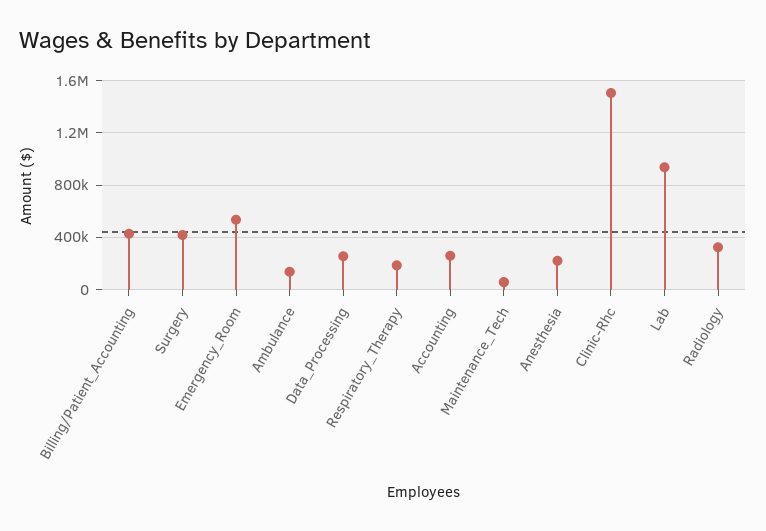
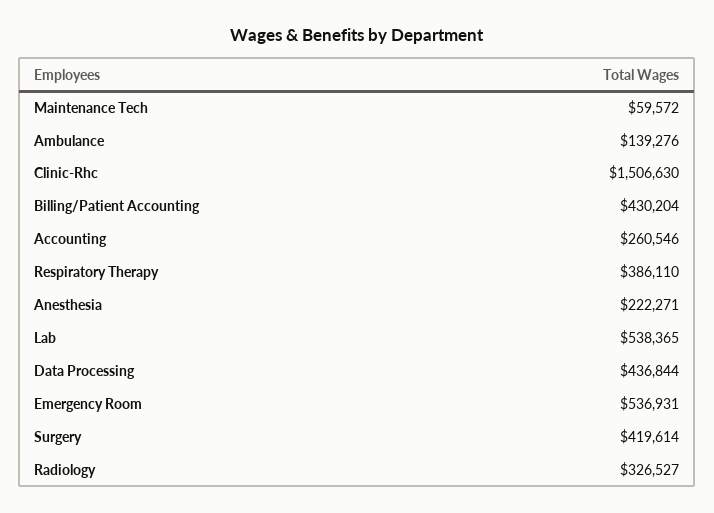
Data_Processing: 250000 -> 436844
Respiratory_Therapy: 200000 -> 386110
Lab: 950000 -> 538365

